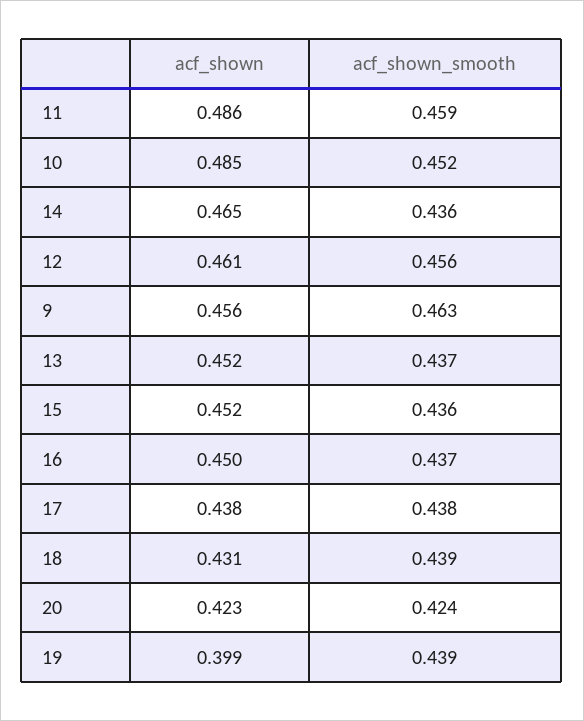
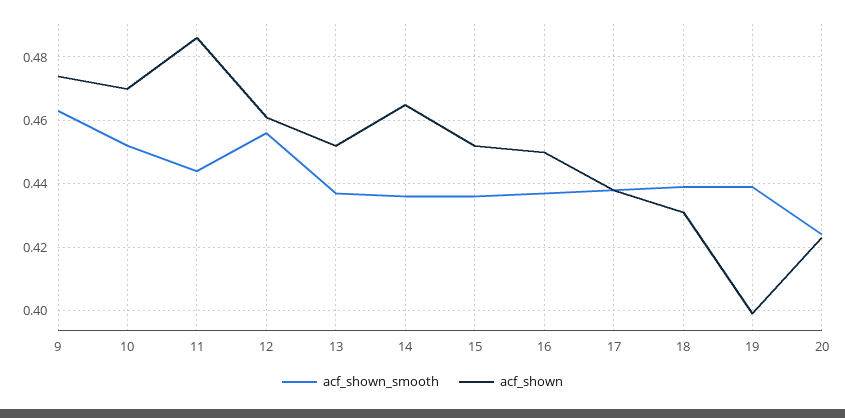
acf_shown_smooth, 11: 0.459 -> 0.445
acf_shown, 10: 0.485 -> 0.47
acf_shown, 9: 0.456 -> 0.475

